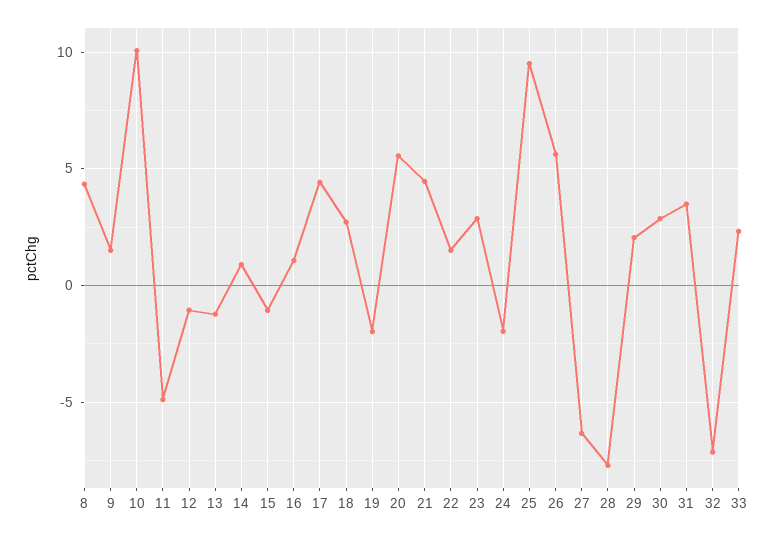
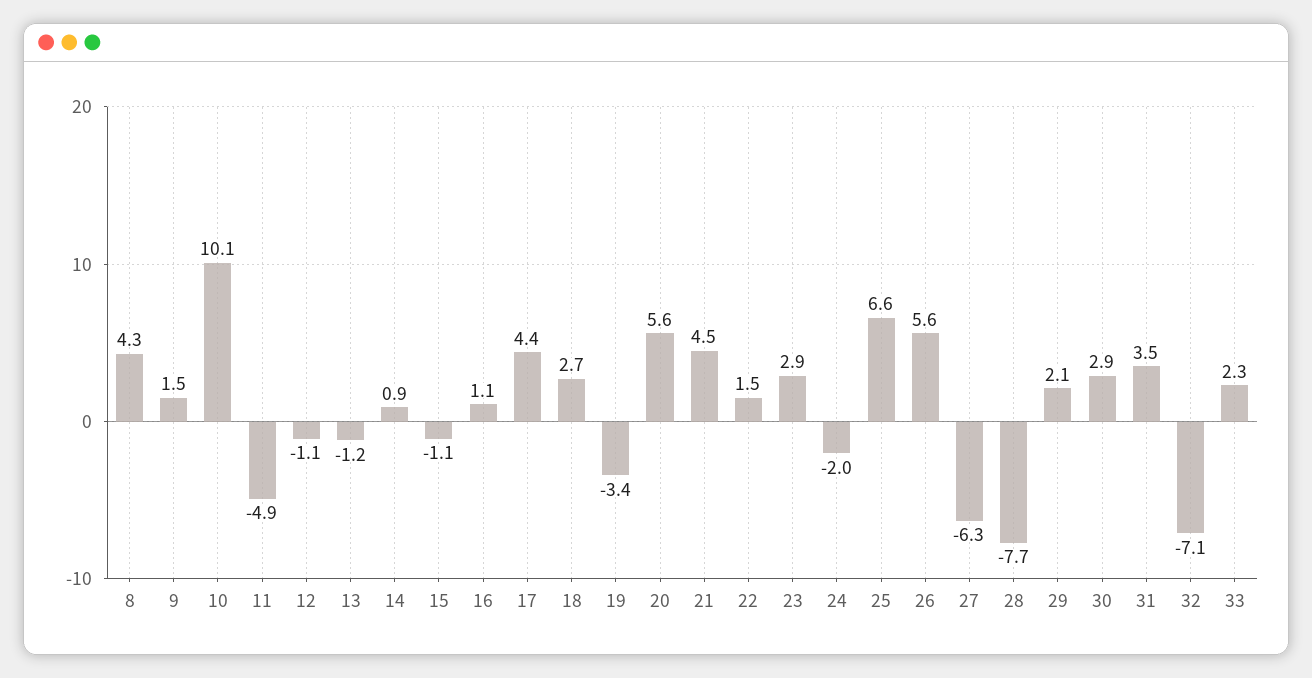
19: -2 -> -3.4
25: 9.5 -> 6.6

